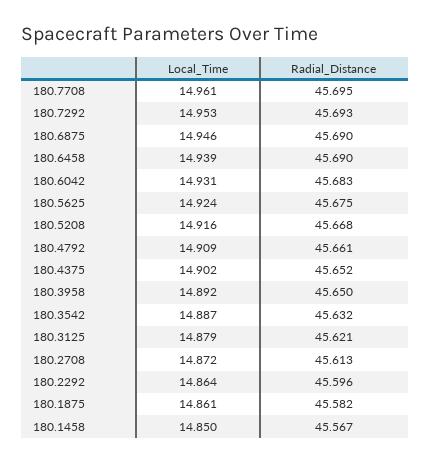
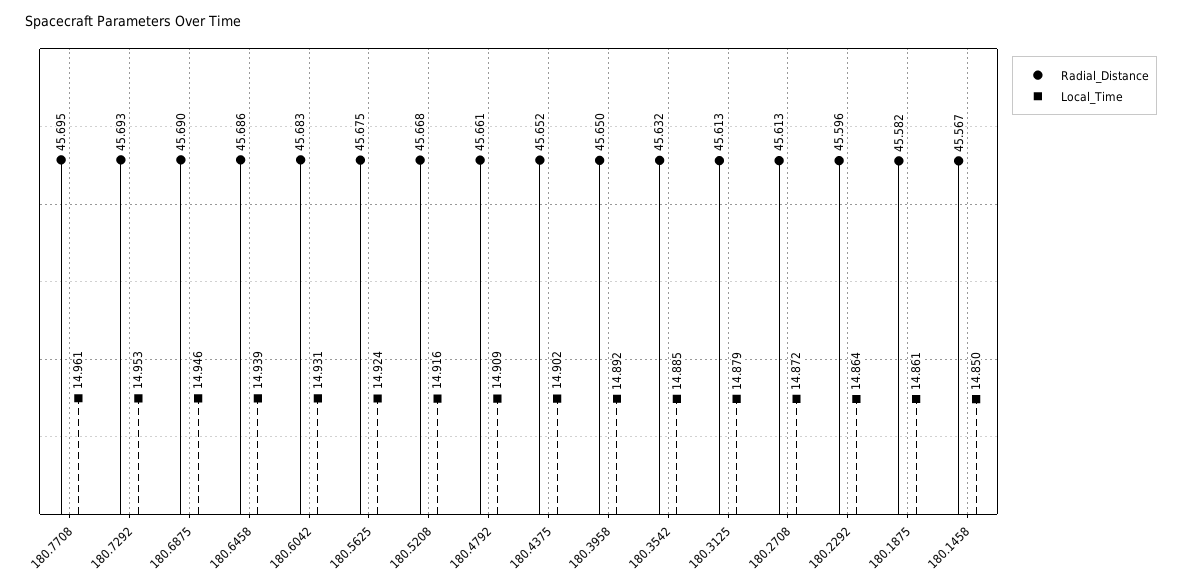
Radial_Distance, 180.6458: 45.69 -> 45.686
Local_Time, 180.3542: 14.887 -> 14.885
Radial_Distance, 180.3125: 45.621 -> 45.613

